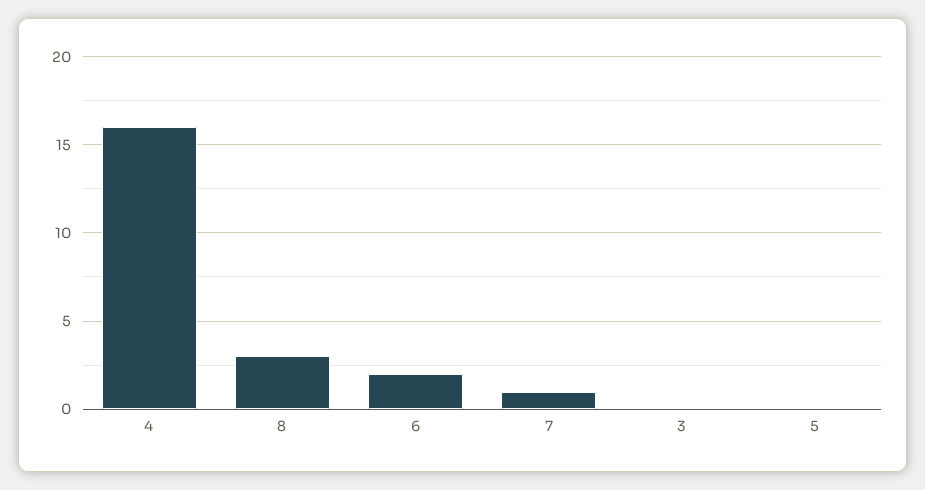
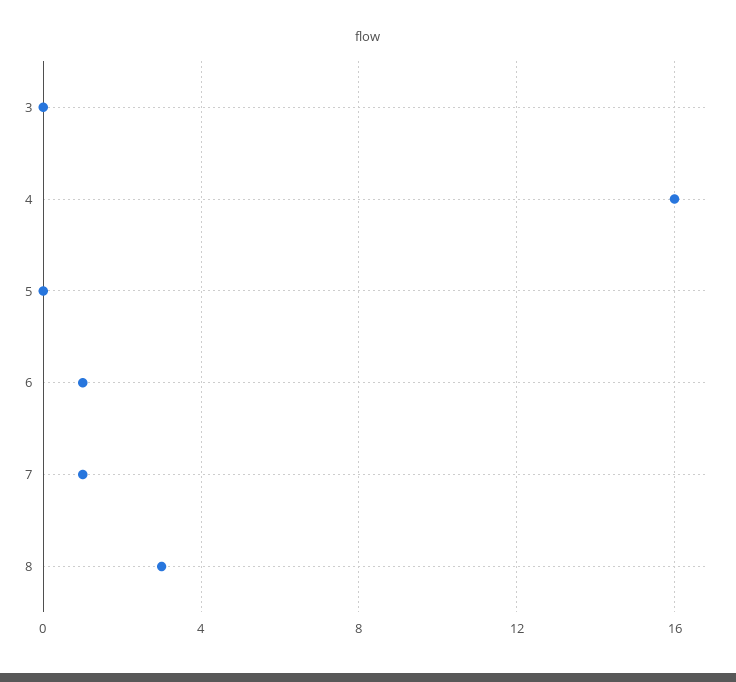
6: 2 -> 1

